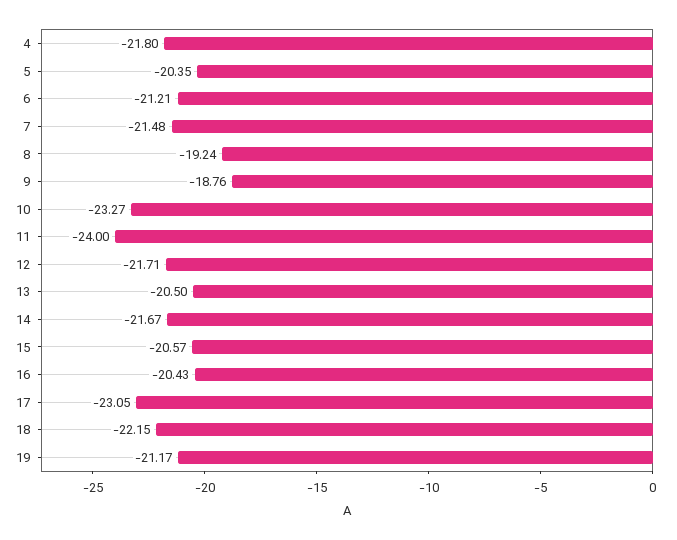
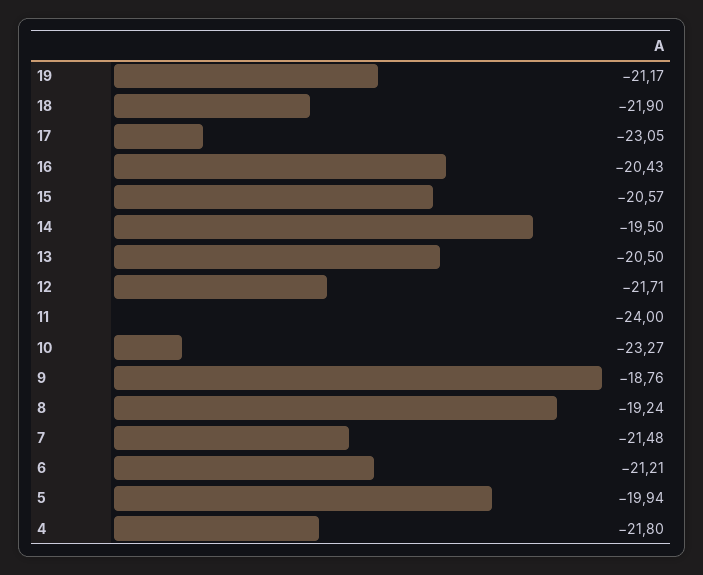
5: -20.35 -> -19.94
14: -21.67 -> -19.5
18: -22.15 -> -21.9

